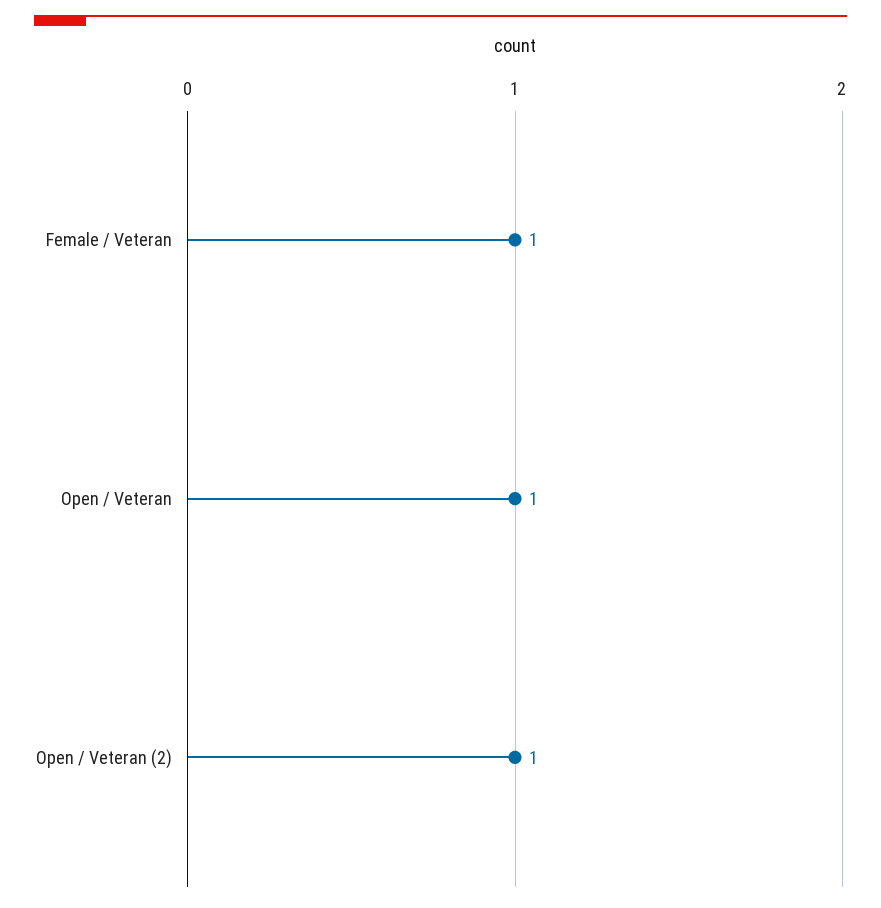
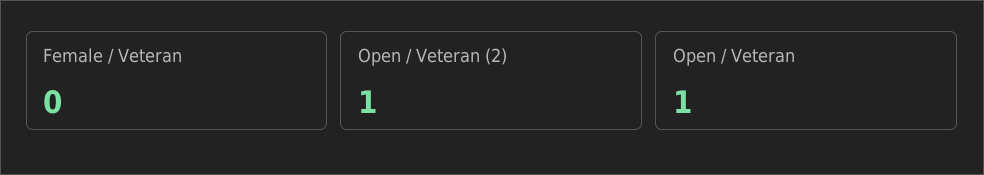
Female / Veteran: 1 -> 0

